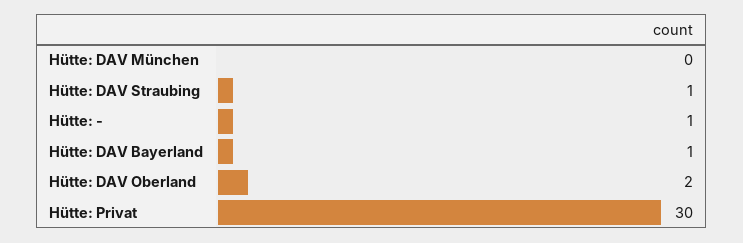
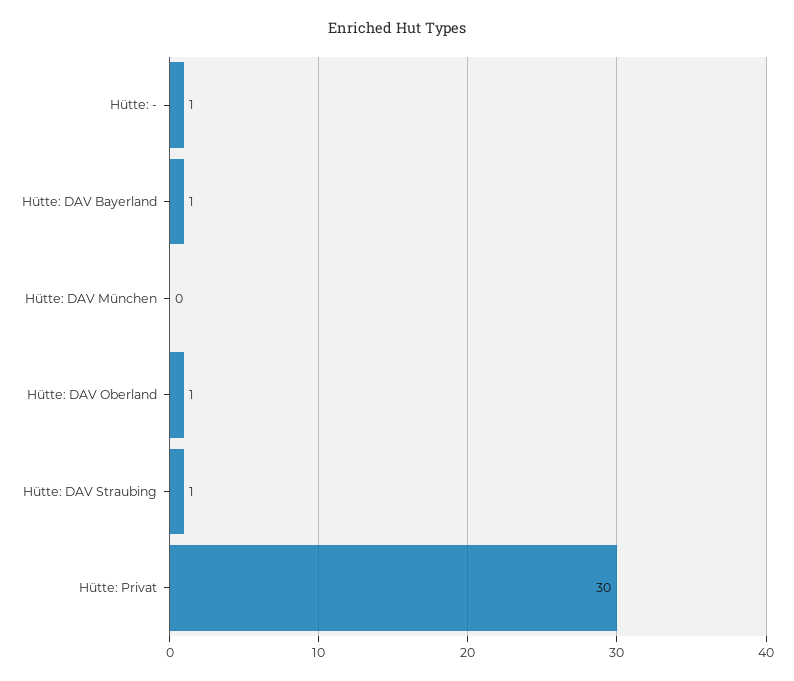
Hütte: DAV Oberland: 2 -> 1

